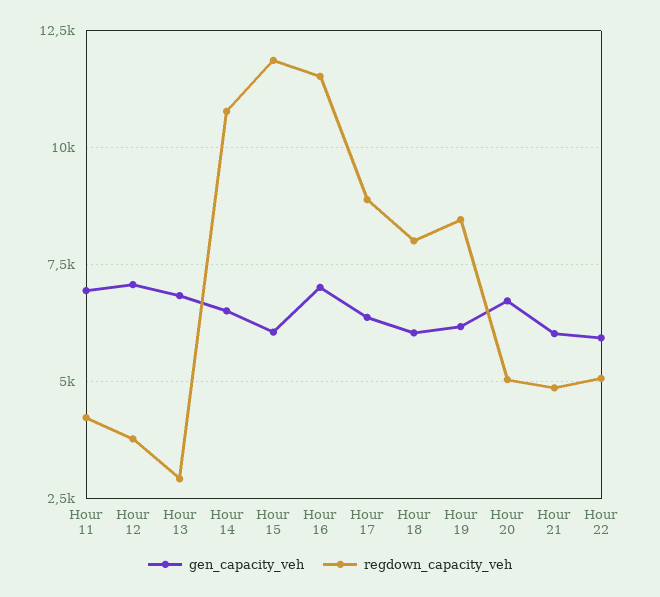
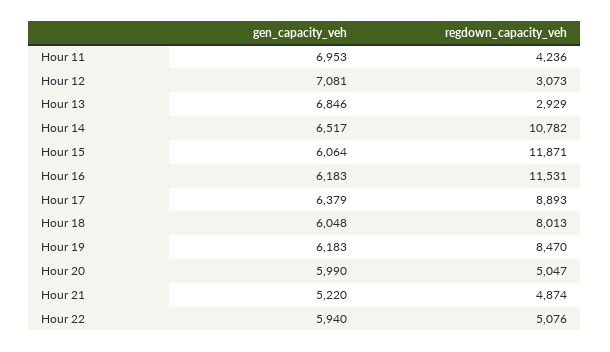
regdown_capacity_veh, Hour 12: 3750 -> 3073
gen_capacity_veh, Hour 16: 7000 -> 6183
gen_capacity_veh, Hour 20: 6750 -> 5990
gen_capacity_veh, Hour 21: 6000 -> 5220

